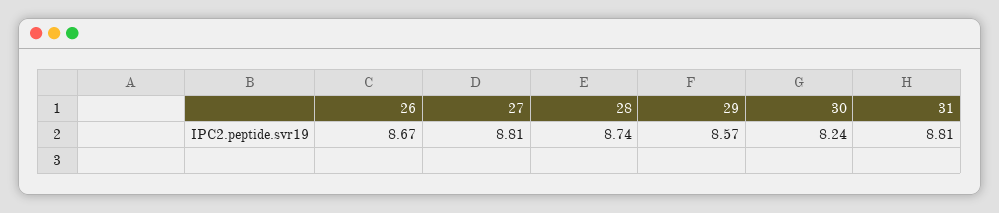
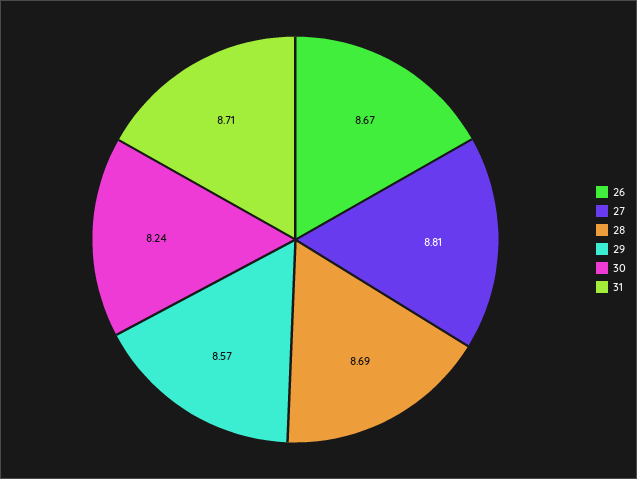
28: 8.74 -> 8.69
31: 8.81 -> 8.71

